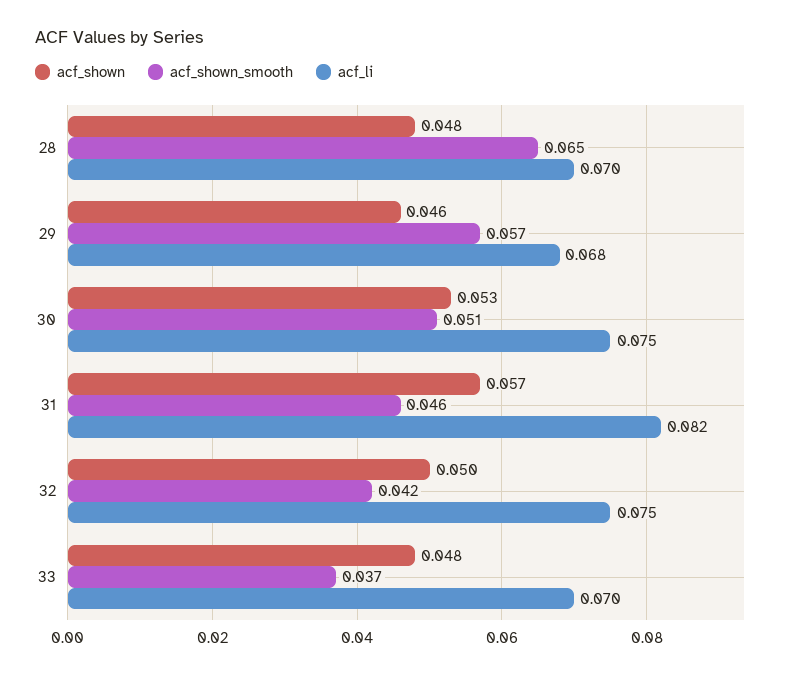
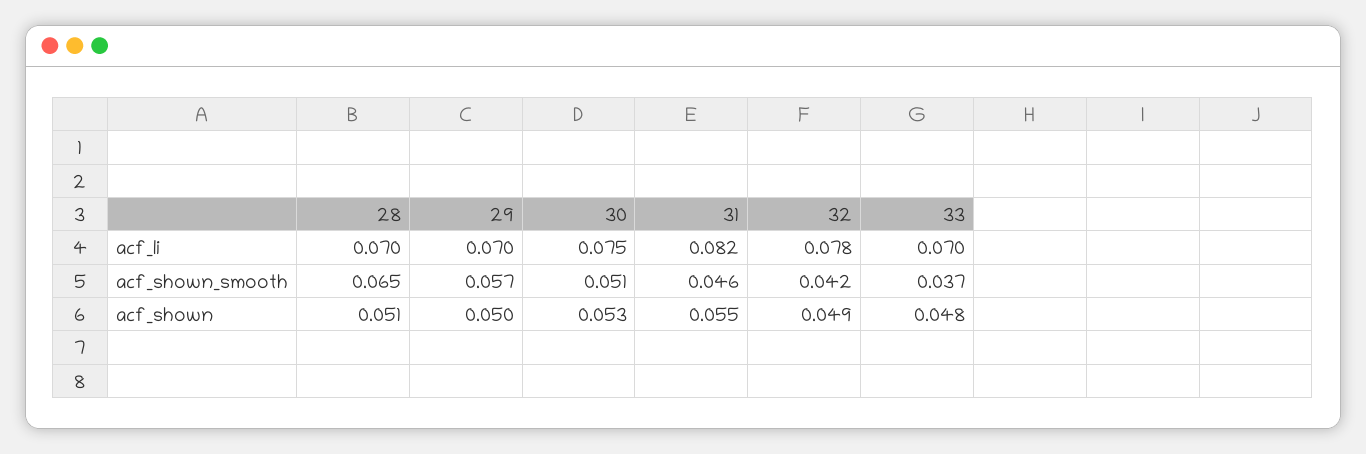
acf_shown, 28: 0.048 -> 0.051
acf_shown, 29: 0.046 -> 0.05
acf_li, 29: 0.068 -> 0.07
acf_shown, 31: 0.057 -> 0.055
acf_shown, 32: 0.05 -> 0.049
acf_li, 32: 0.075 -> 0.078

